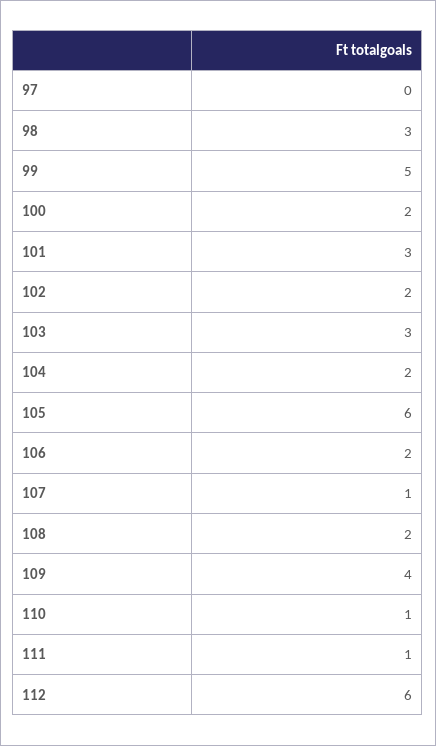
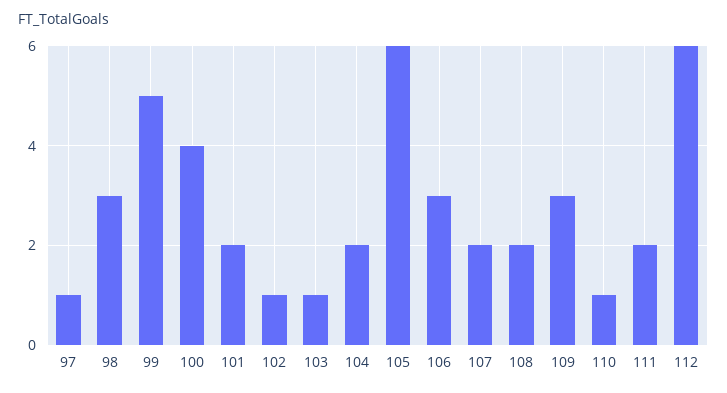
97: 0 -> 1
100: 2 -> 4
101: 3 -> 2
102: 2 -> 1
103: 3 -> 1
106: 2 -> 3
107: 1 -> 2
109: 4 -> 3
111: 1 -> 2

